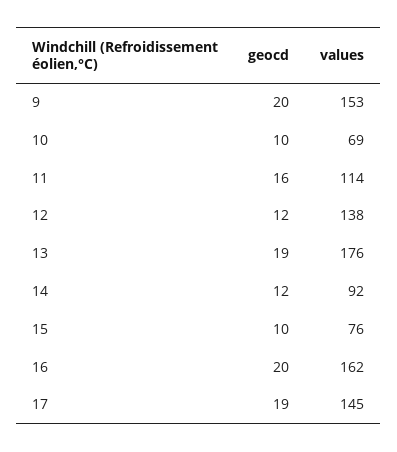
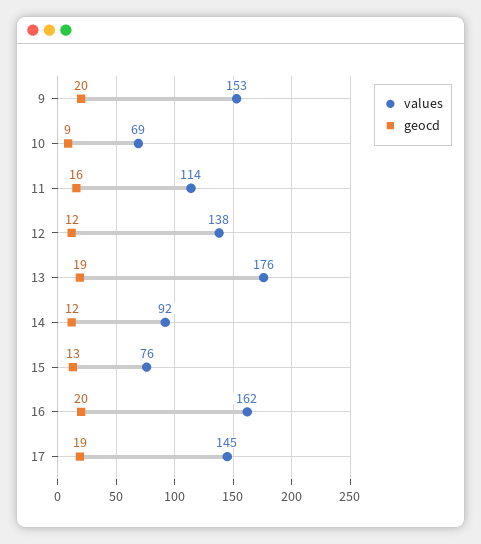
geocd, 10: 10 -> 9
geocd, 15: 10 -> 13

